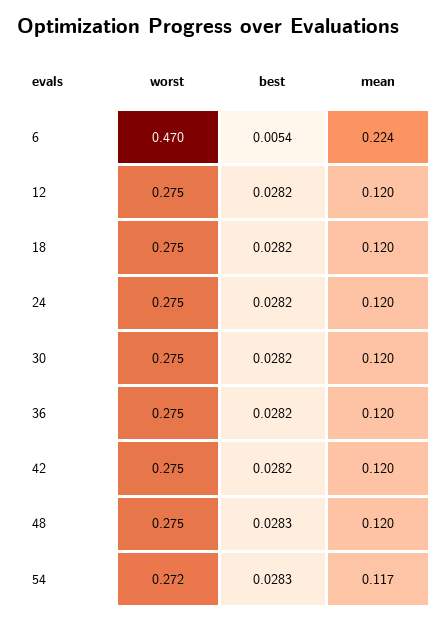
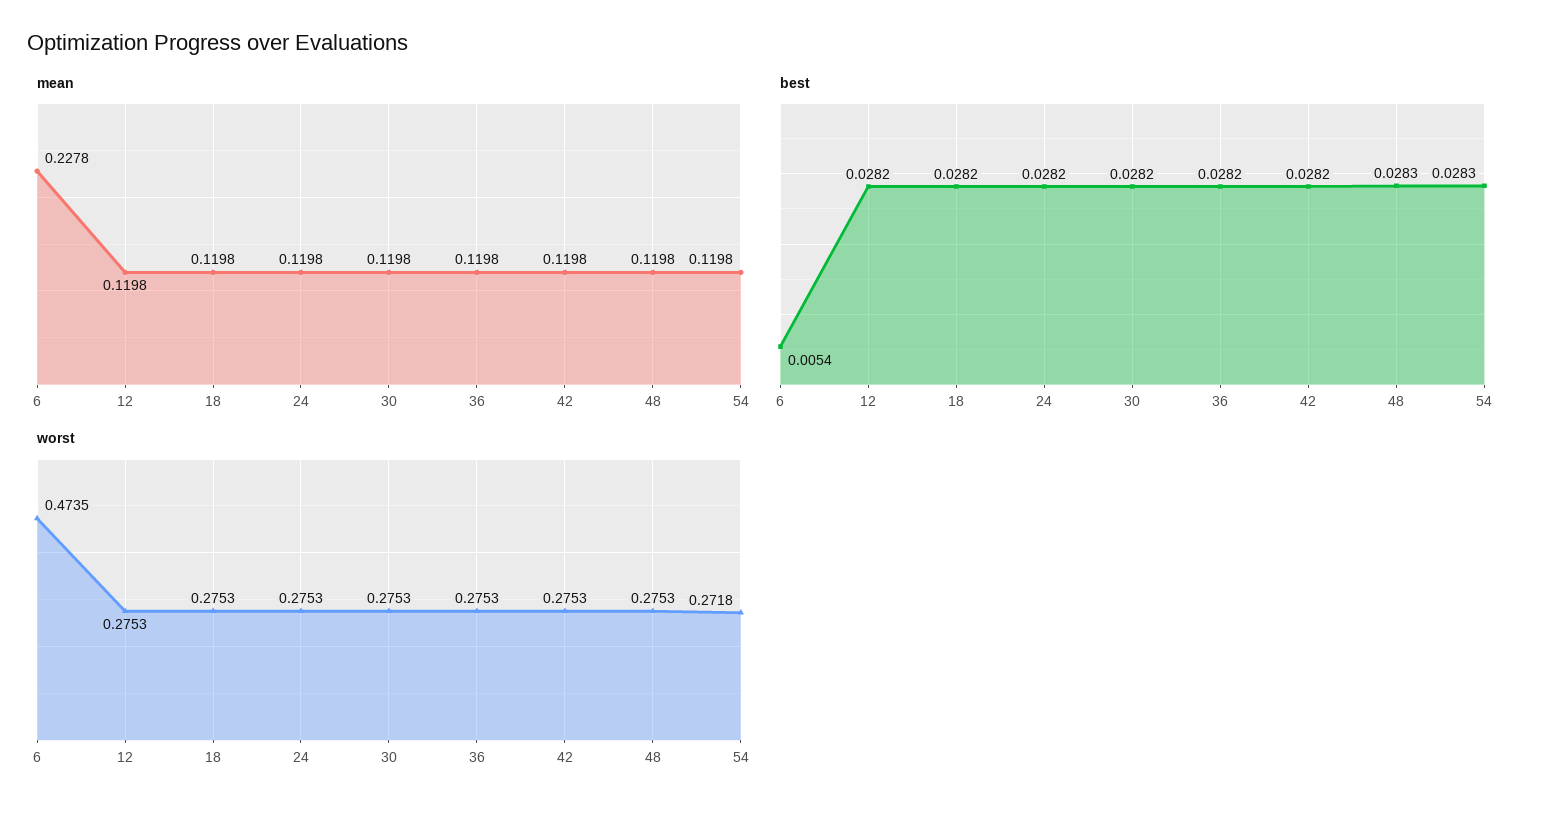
worst, 6: 0.47 -> 0.4735
mean, 6: 0.224 -> 0.2278
mean, 54: 0.117 -> 0.1198

